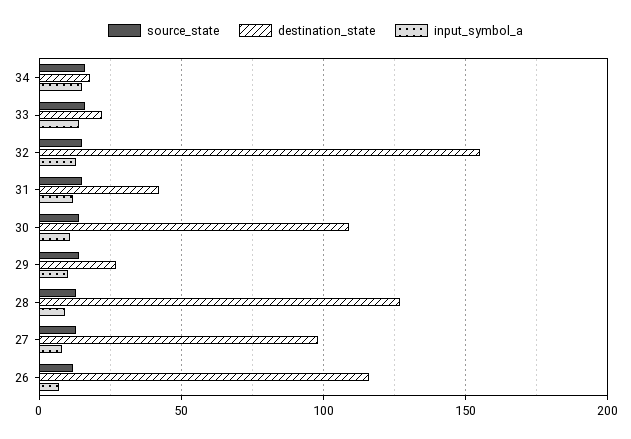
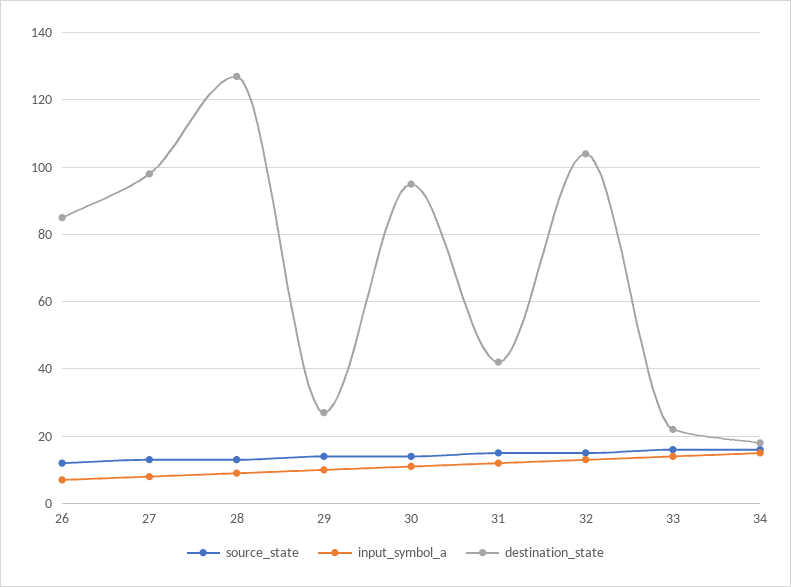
destination_state, 32: 155 -> 105
destination_state, 30: 110 -> 95
destination_state, 26: 115 -> 85

